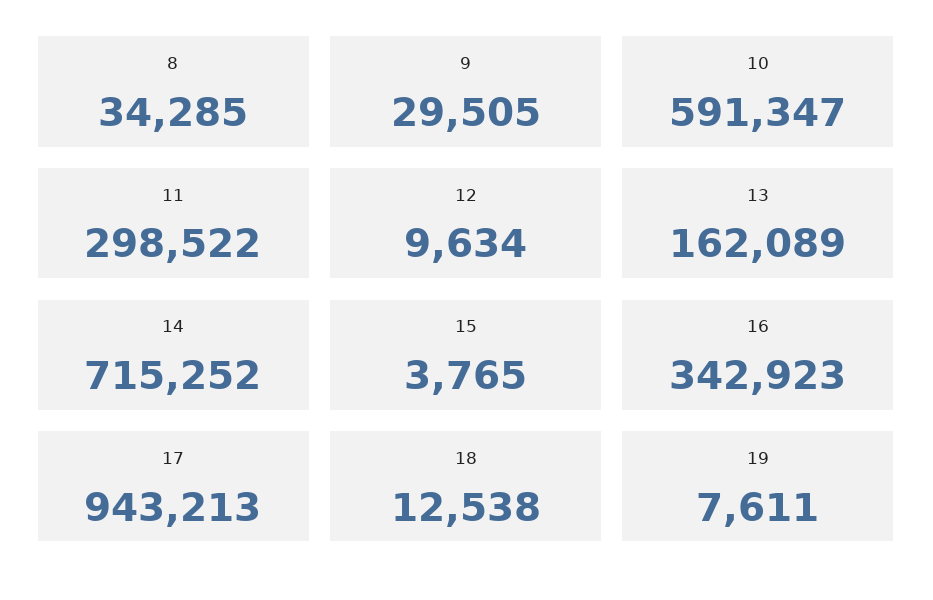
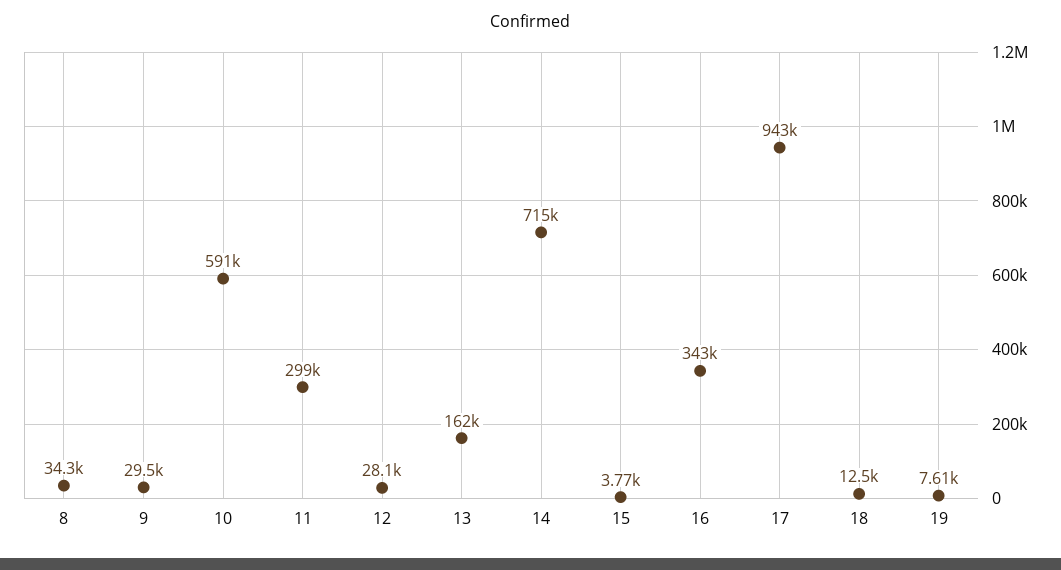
12: 9634 -> 28100

